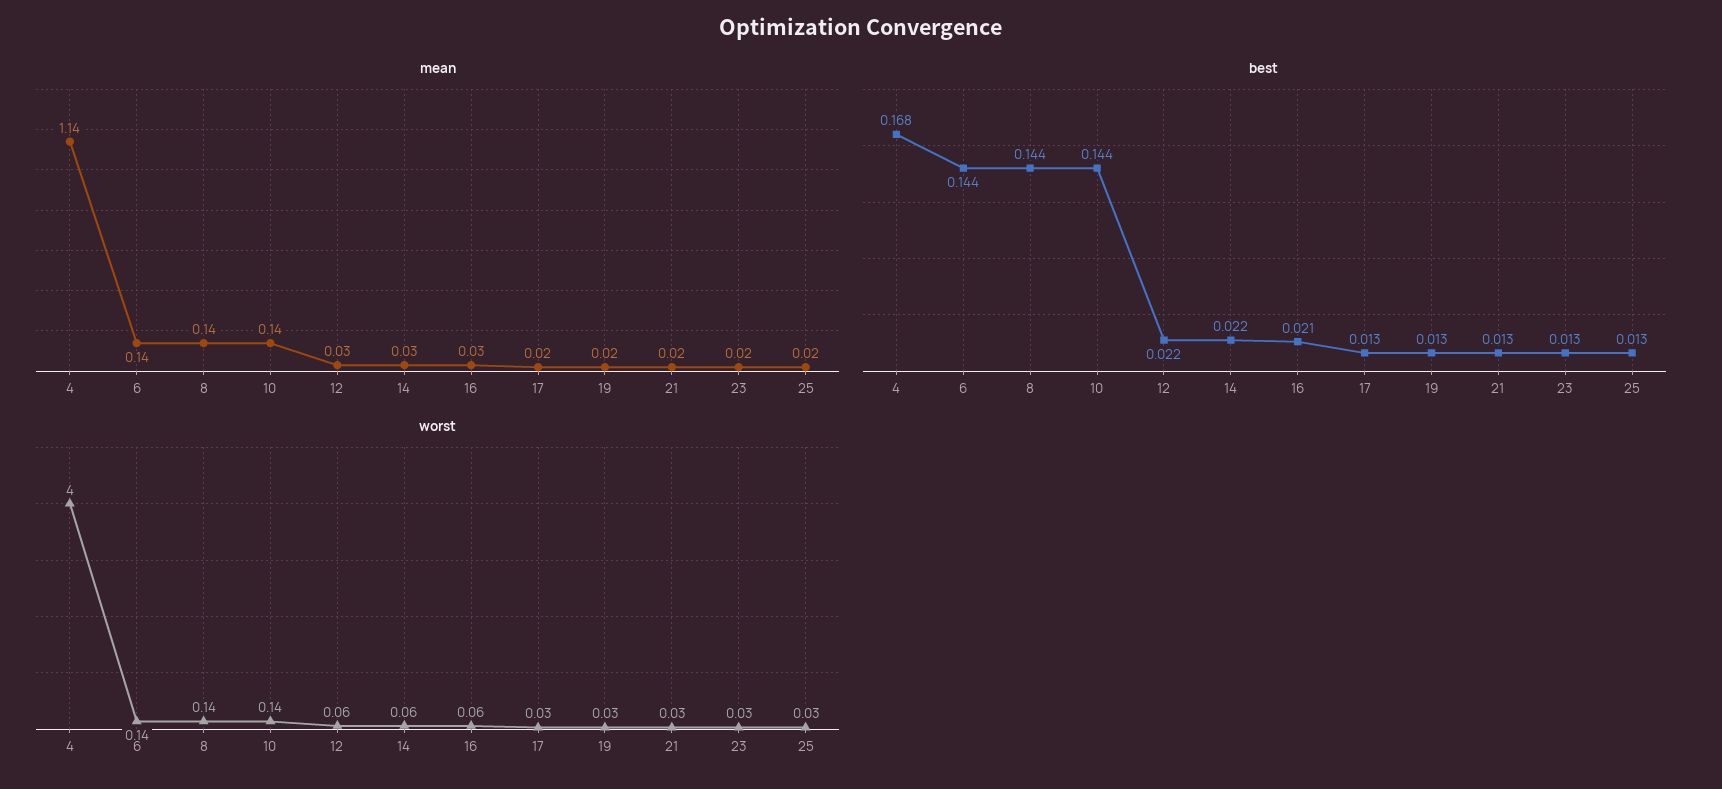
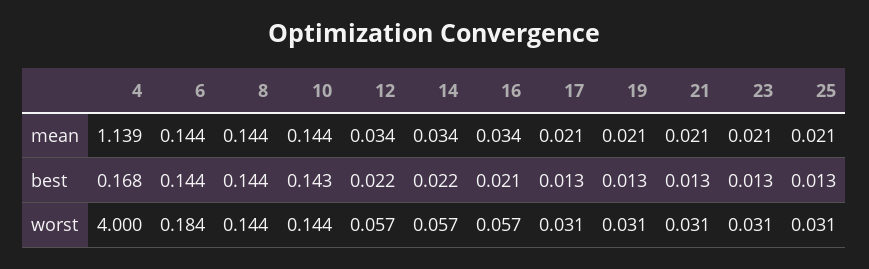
best, 10: 0.144 -> 0.143
worst, 6: 0.14 -> 0.184

